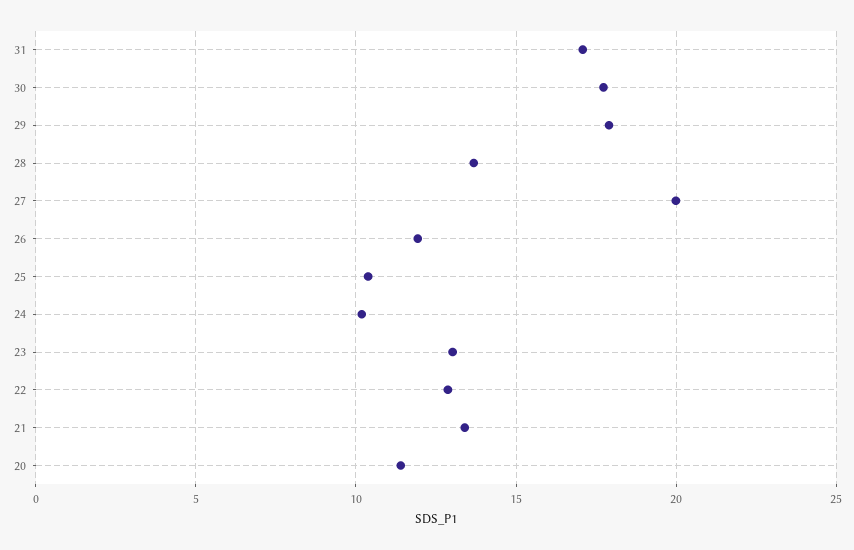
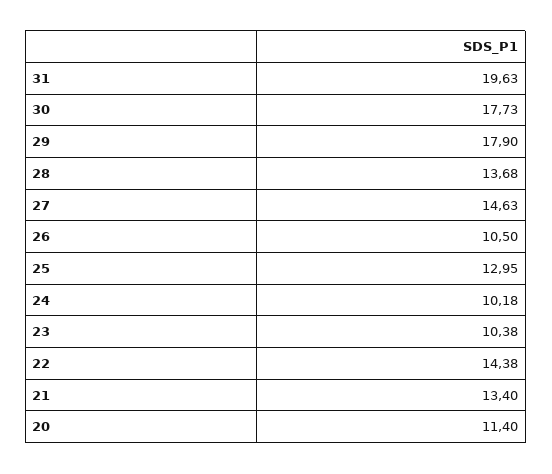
31: 17 -> 19.63
27: 20 -> 14.63
26: 12 -> 10.5
25: 10.5 -> 12.95
23: 13 -> 10.38
22: 13 -> 14.38

